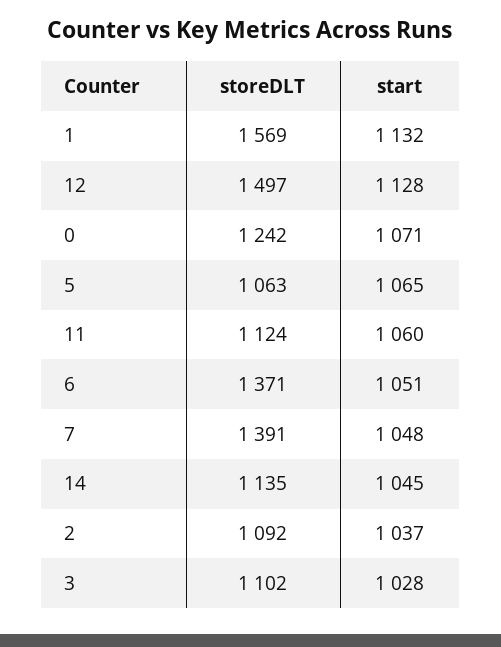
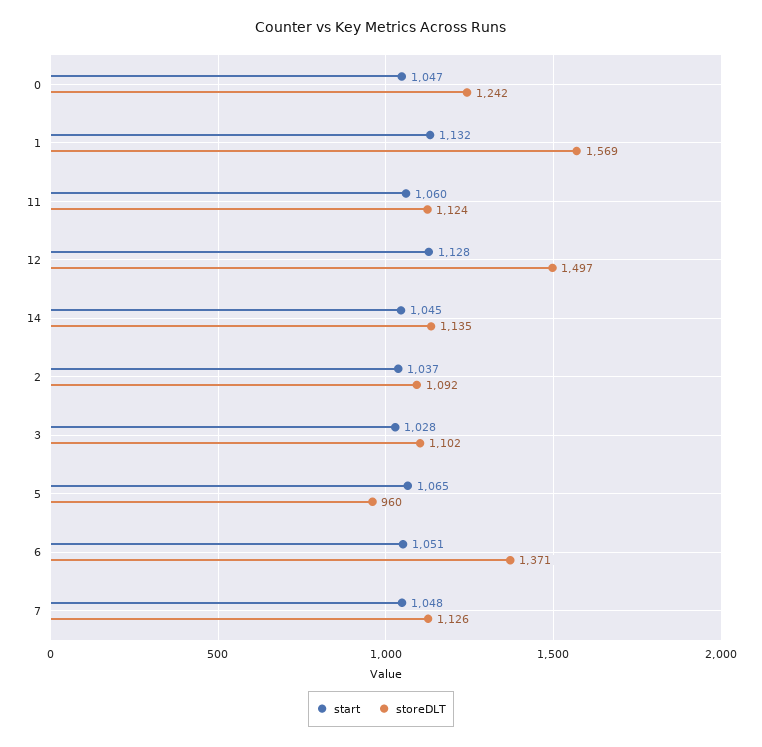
start, 0: 1071 -> 1047
storeDLT, 5: 1063 -> 960
storeDLT, 7: 1391 -> 1126

